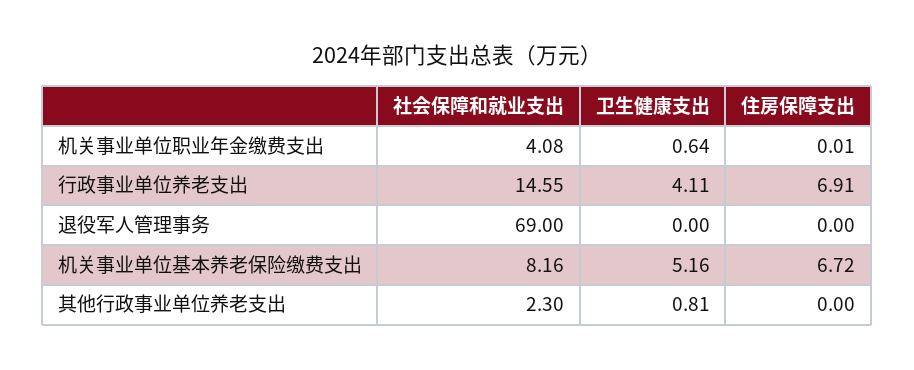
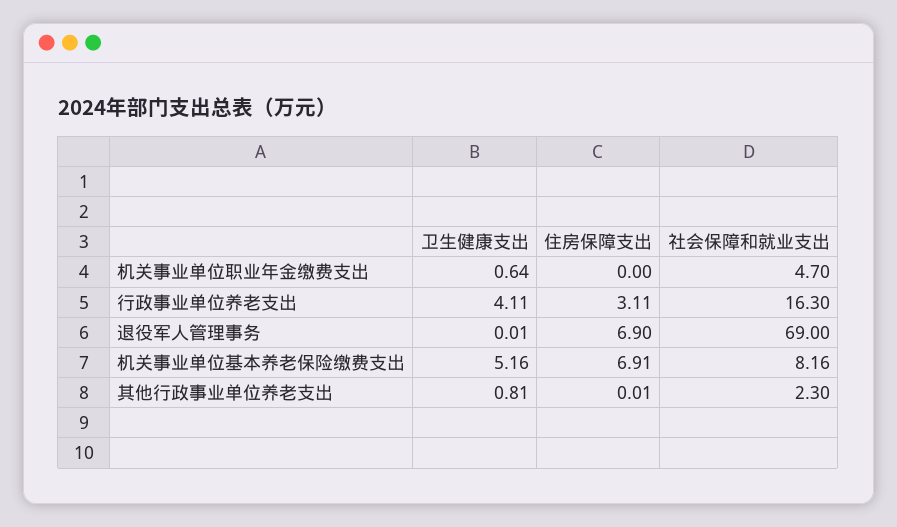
社会保障和就业支出, 机关事业单位职业年金缴费支出: 4.08 -> 4.7
住房保障支出, 机关事业单位职业年金缴费支出: 0.01 -> 0
社会保障和就业支出, 行政事业单位养老支出: 14.55 -> 16.3
住房保障支出, 行政事业单位养老支出: 6.91 -> 3.11
卫生健康支出, 退役军人管理事务: 0 -> 0.01
住房保障支出, 退役军人管理事务: 0 -> 6.9
住房保障支出, 机关事业单位基本养老保险缴费支出: 6.72 -> 6.91
住房保障支出, 其他行政事业单位养老支出: 0 -> 0.01

